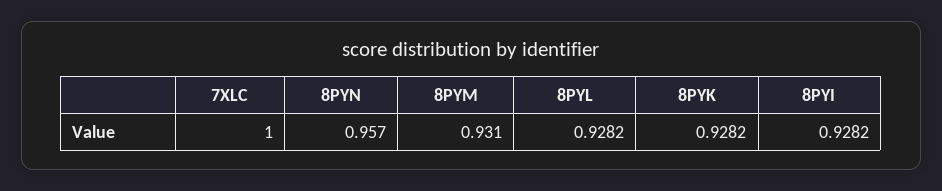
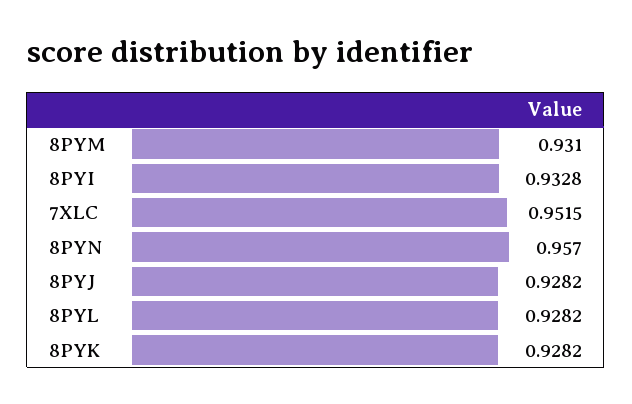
7XLC: 1 -> 0.9515
8PYI: 0.9282 -> 0.9328
8PYJ: none -> 0.9282

